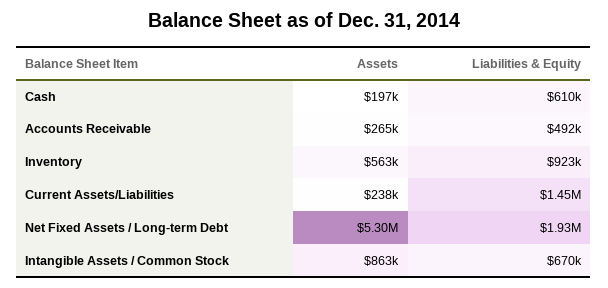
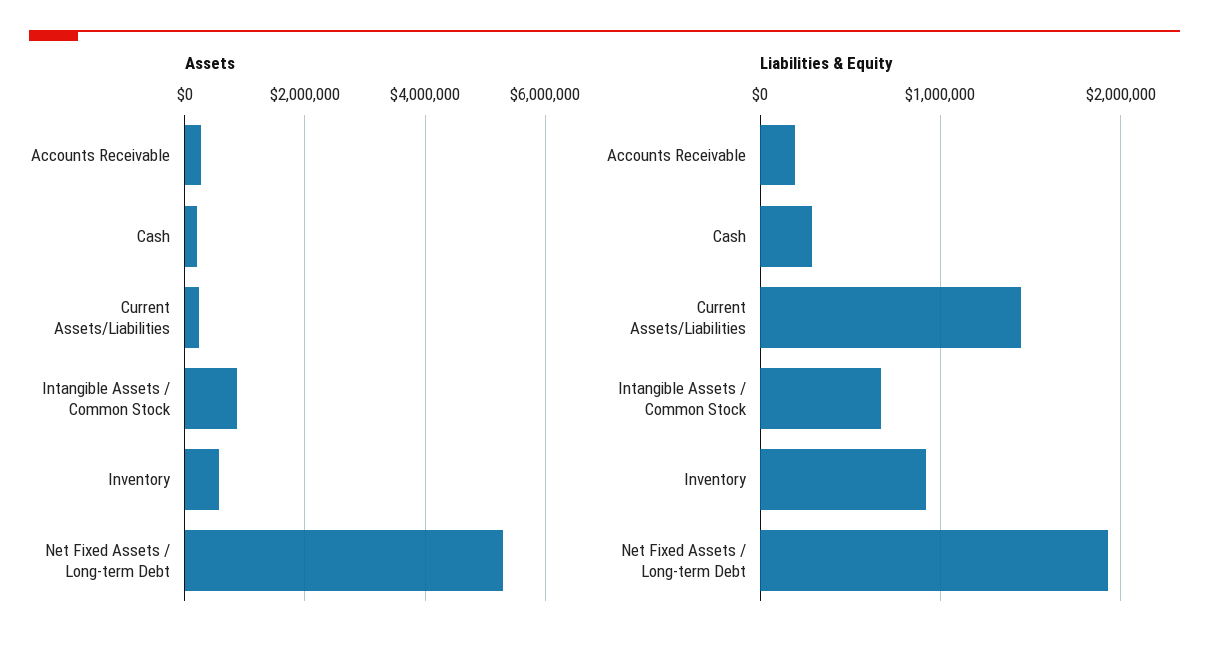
Liabilities & Equity, Cash: 610000 -> 300000
Liabilities & Equity, Accounts Receivable: 492000 -> 200000

